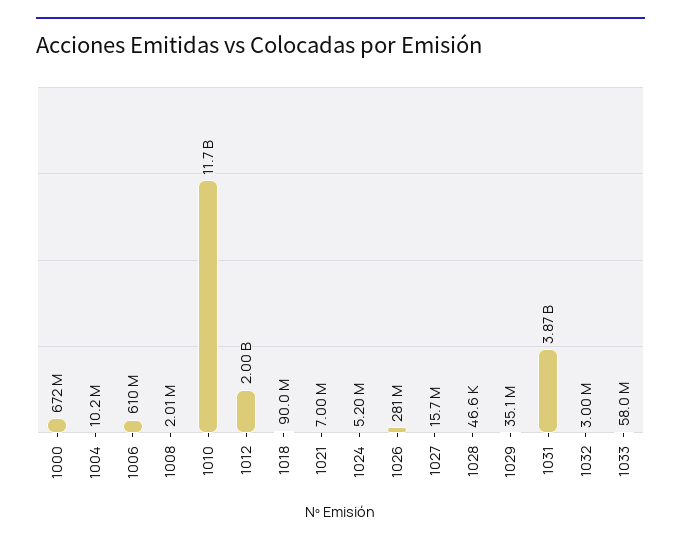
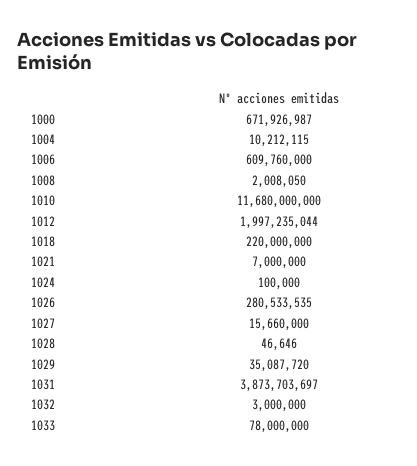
1018: 90000000 -> 220000000
1024: 5200000 -> 100000
1033: 58000000 -> 78000000

